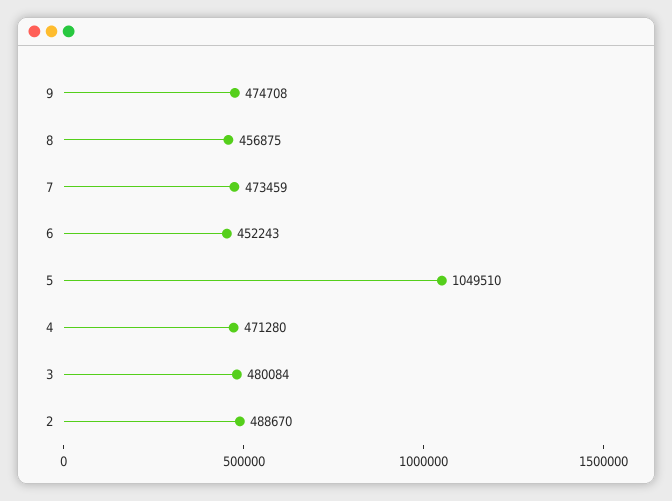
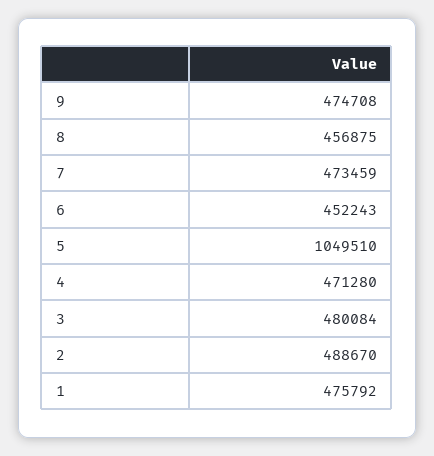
1: none -> 475792

